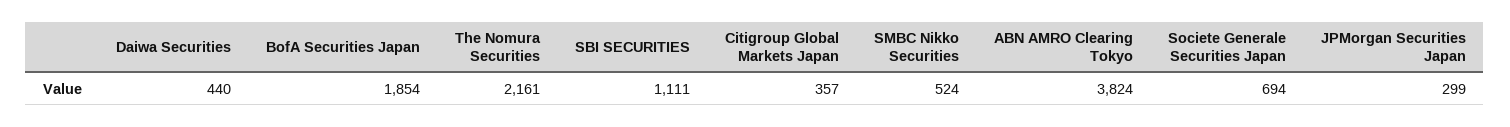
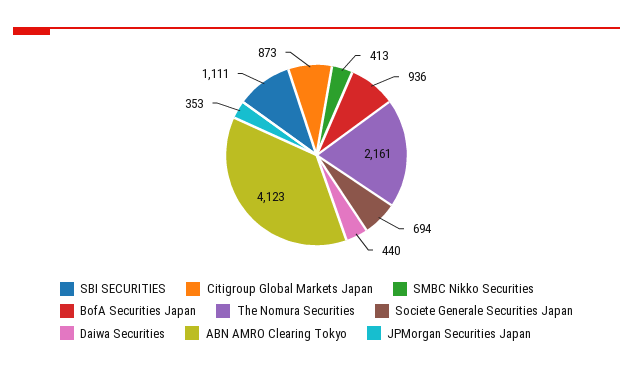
BofA Securities Japan: 1854 -> 936
Citigroup Global Markets Japan: 357 -> 873
SMBC Nikko Securities: 524 -> 413
ABN AMRO Clearing Tokyo: 3824 -> 4123
JPMorgan Securities Japan: 299 -> 353

